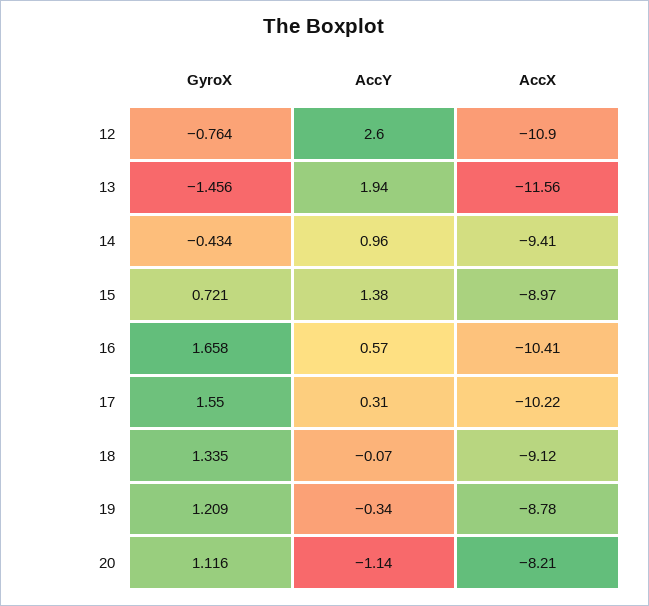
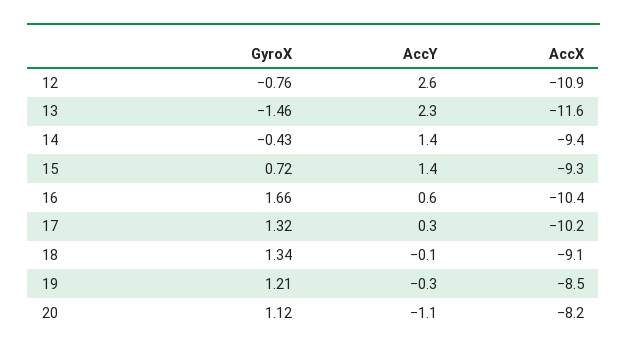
AccY, 13: 1.94 -> 2.3
AccY, 14: 0.96 -> 1.4
AccX, 15: -8.97 -> -9.3
GyroX, 17: 1.55 -> 1.32
AccX, 19: -8.78 -> -8.5

